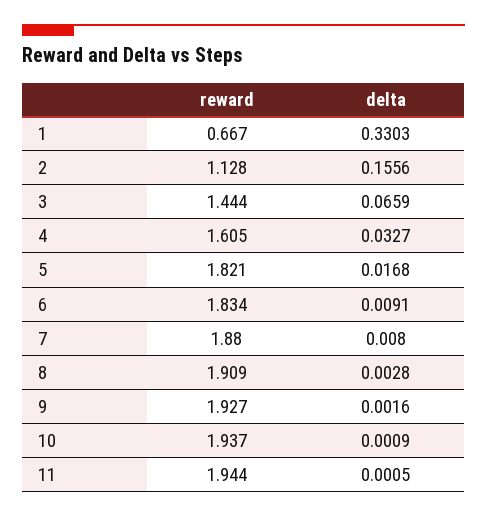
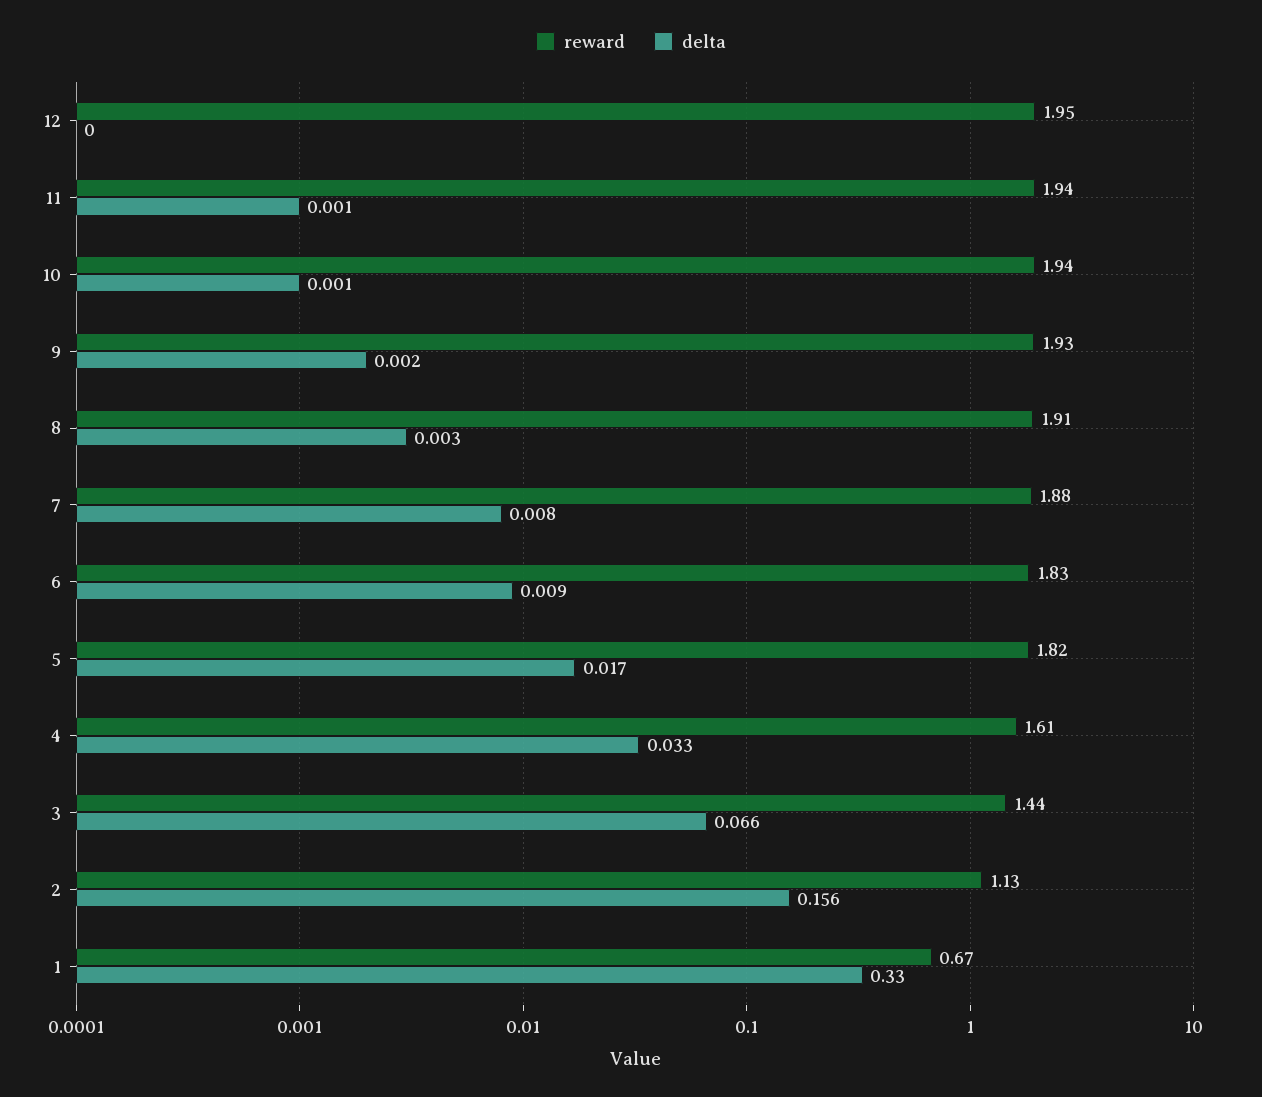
reward, 12: none -> 1.95
delta, 12: none -> 0

